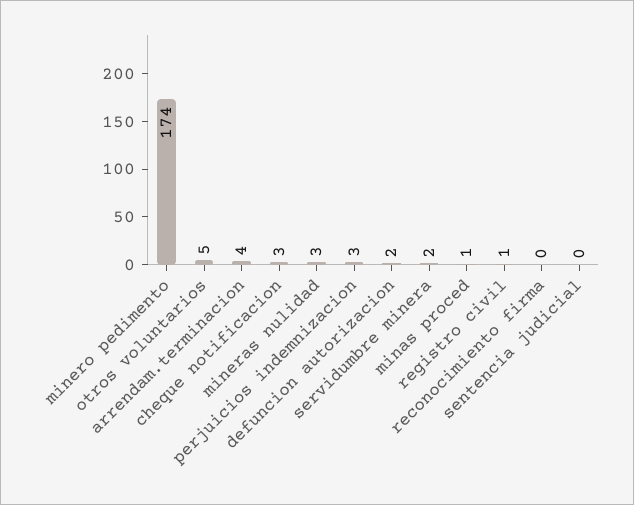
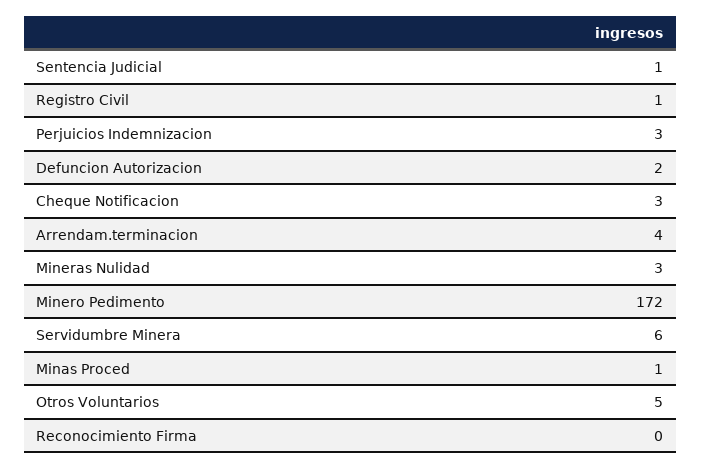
minero pedimento: 174 -> 172
servidumbre minera: 2 -> 6
sentencia judicial: 0 -> 1

